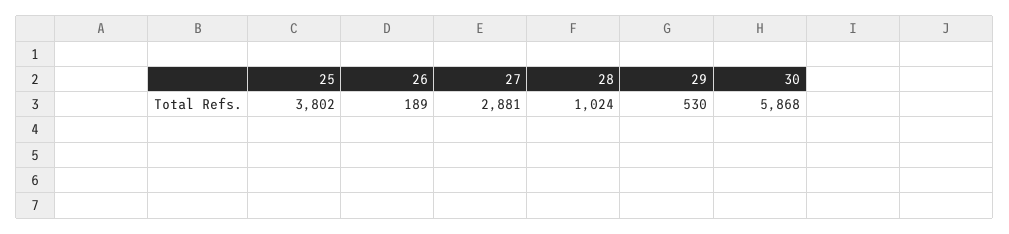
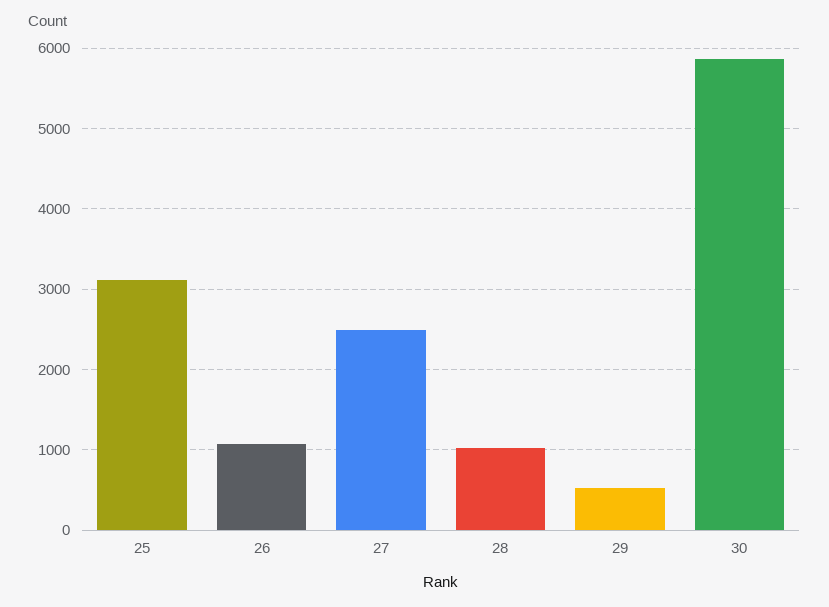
25: 3802 -> 3100
26: 189 -> 1100
27: 2881 -> 2500

